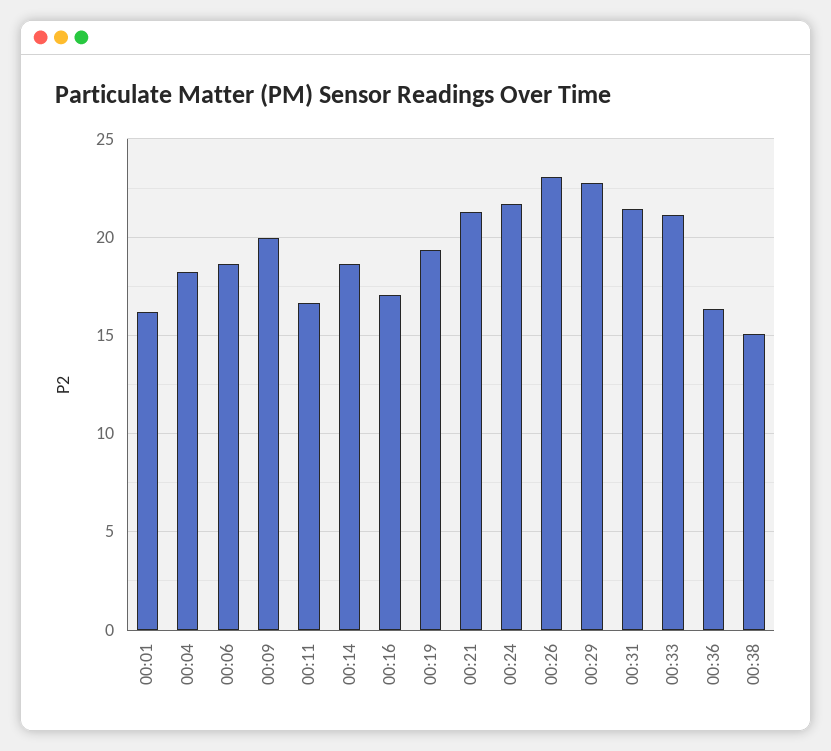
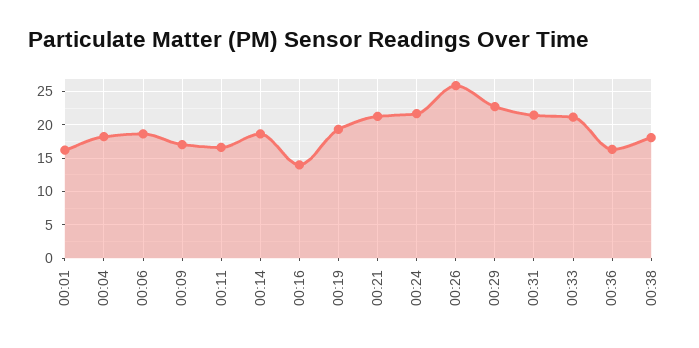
00:09: 20 -> 17
00:16: 17 -> 14
00:26: 23 -> 26
00:38: 15 -> 18

